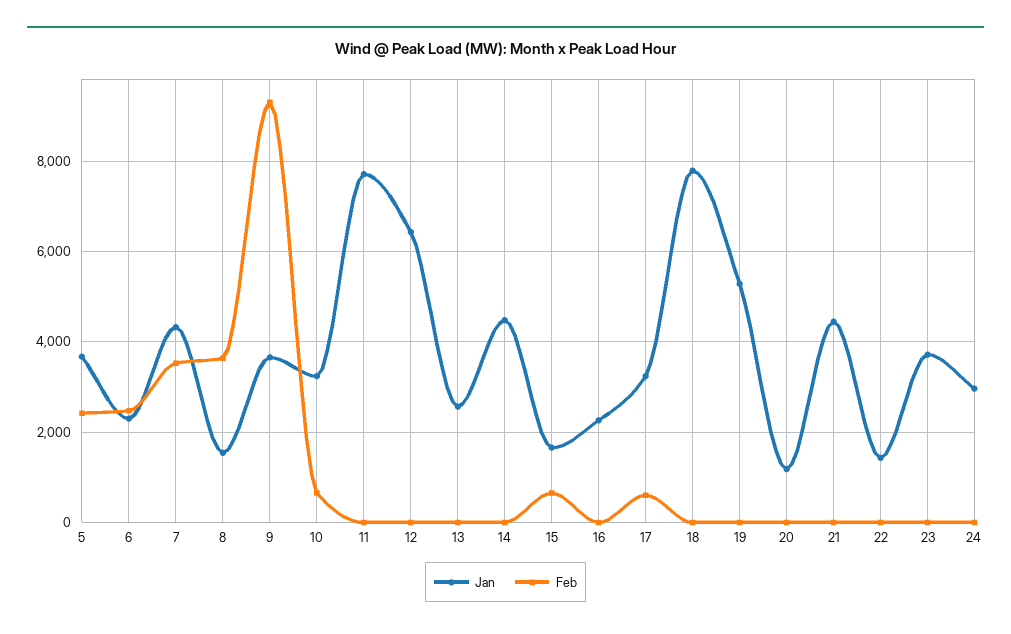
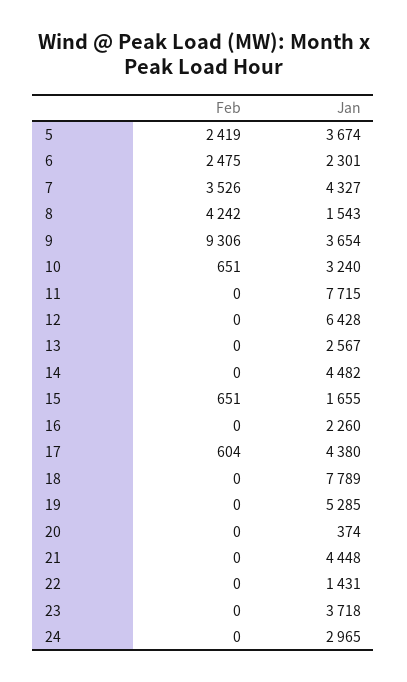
Feb, 8: 3600 -> 4242
Jan, 17: 3200 -> 4380
Jan, 20: 1200 -> 374

